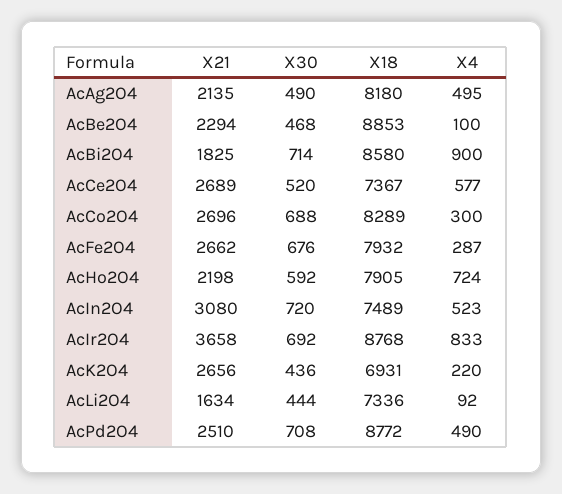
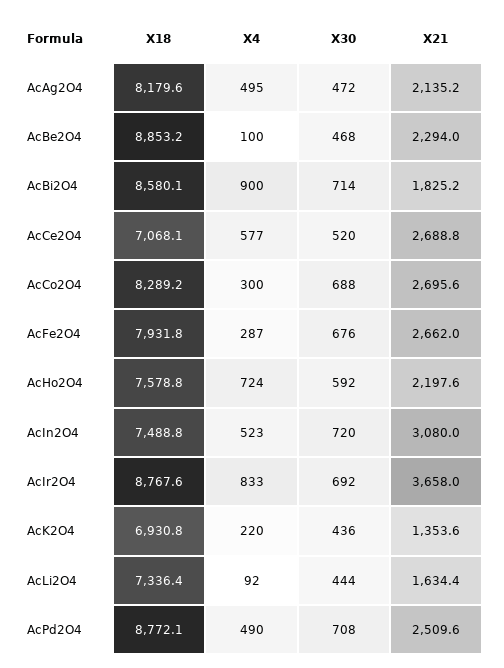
X30, AcAg2O4: 490 -> 472
X18, AcCe2O4: 7367 -> 7068.1
X18, AcHo2O4: 7905 -> 7578.8
X21, AcK2O4: 2656 -> 1353.6

